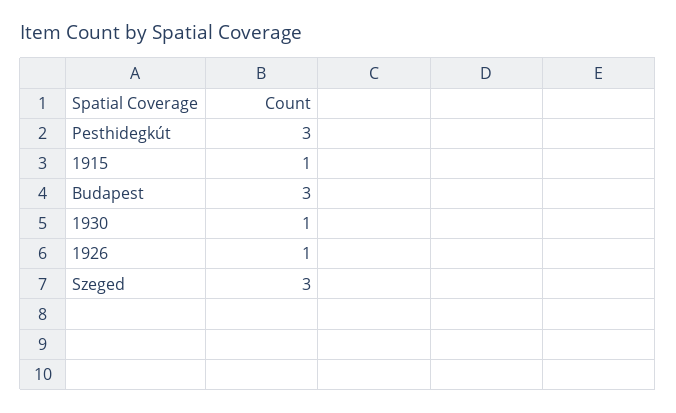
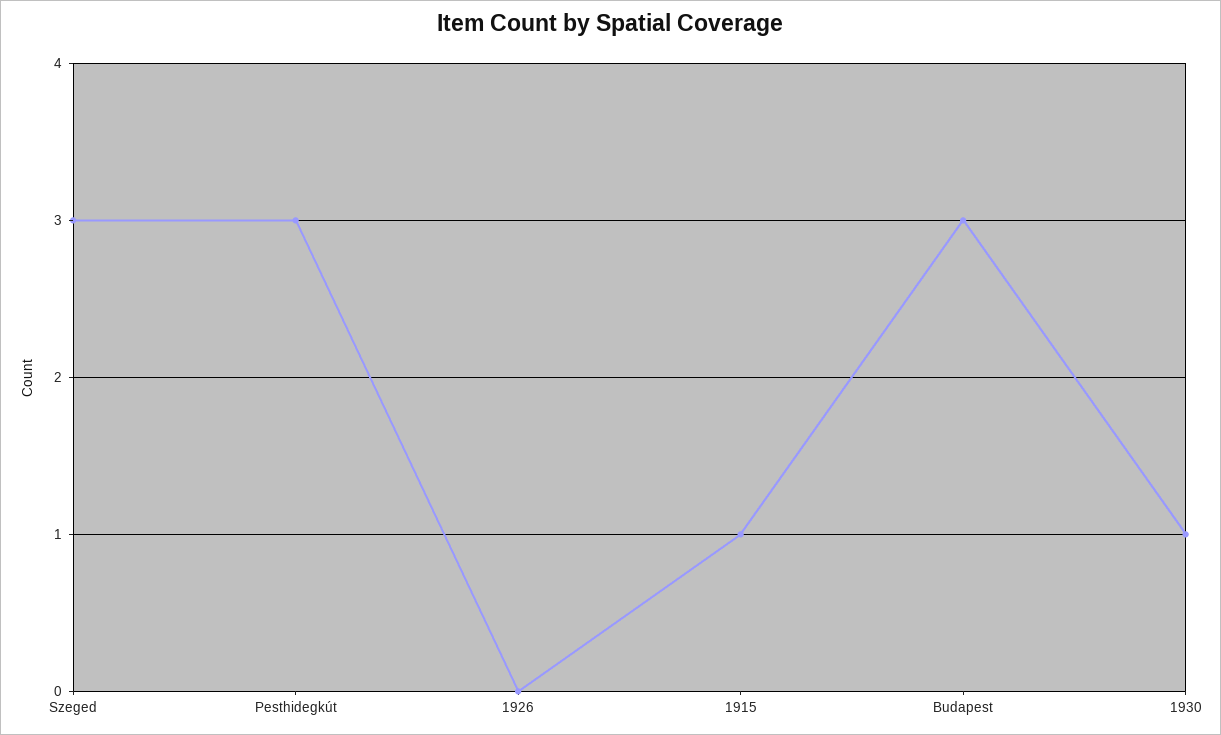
1926: 1 -> 0

